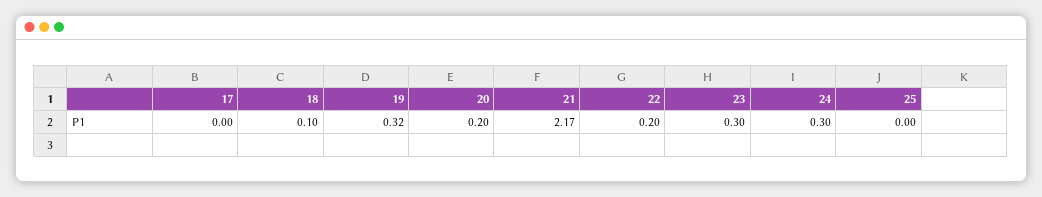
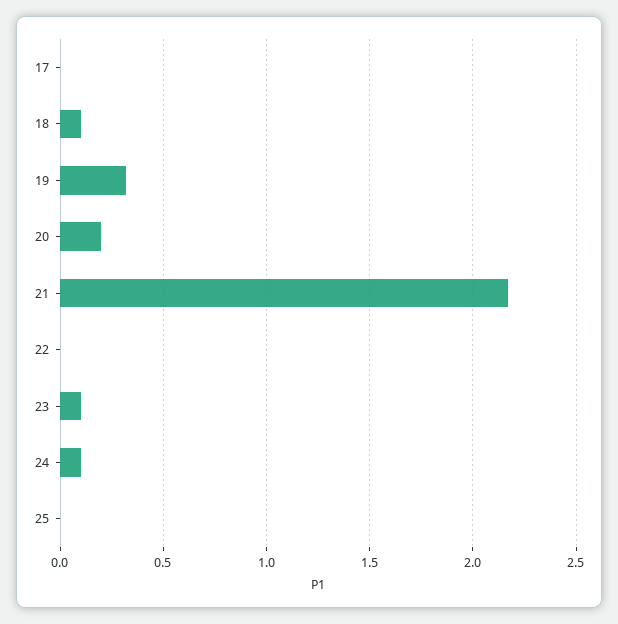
22: 0.2 -> 0
23: 0.3 -> 0.1
24: 0.3 -> 0.1

